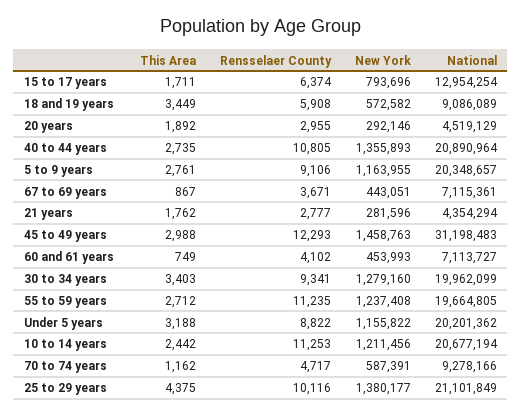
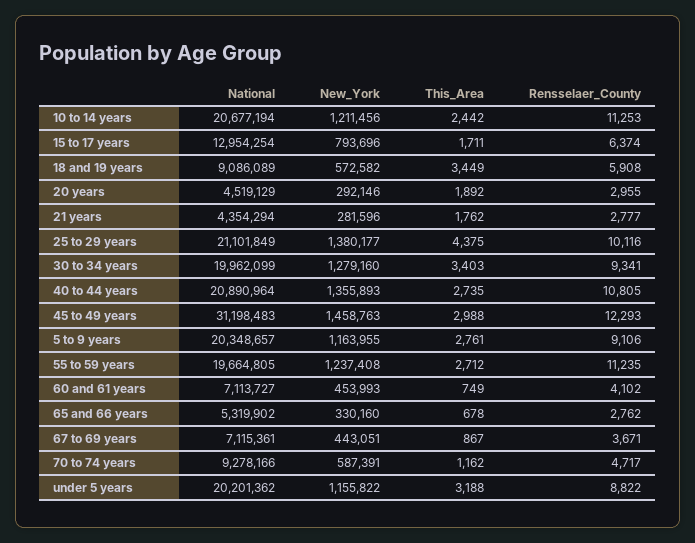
National, 65 and 66 years: none -> 5319902
New York, 65 and 66 years: none -> 330160
This Area, 65 and 66 years: none -> 678
Rensselaer County, 65 and 66 years: none -> 2762

